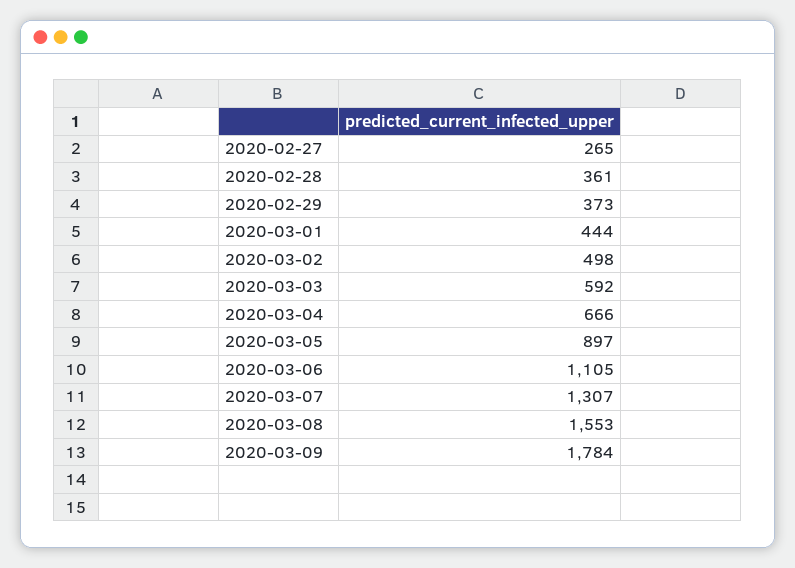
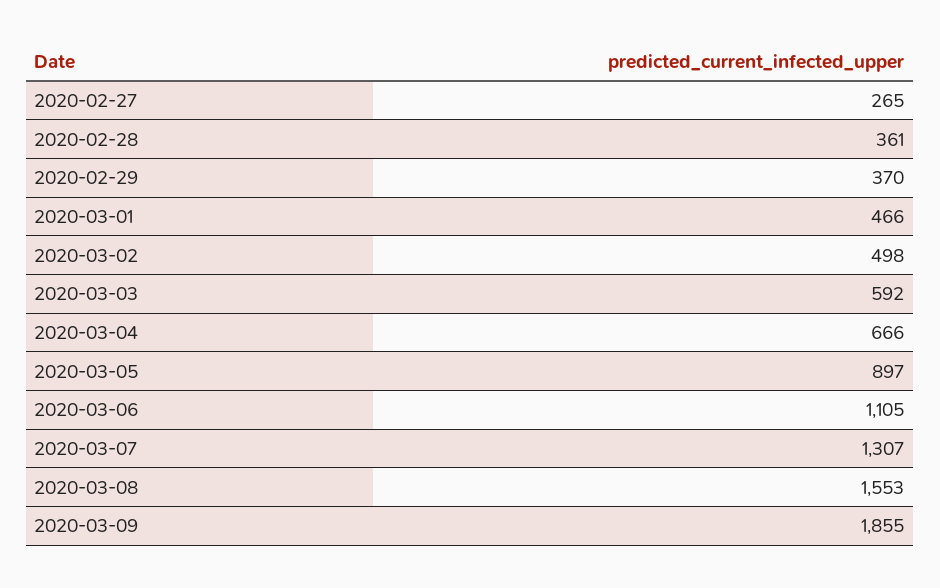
2020-02-29: 373 -> 370
2020-03-01: 444 -> 466
2020-03-09: 1784 -> 1855

